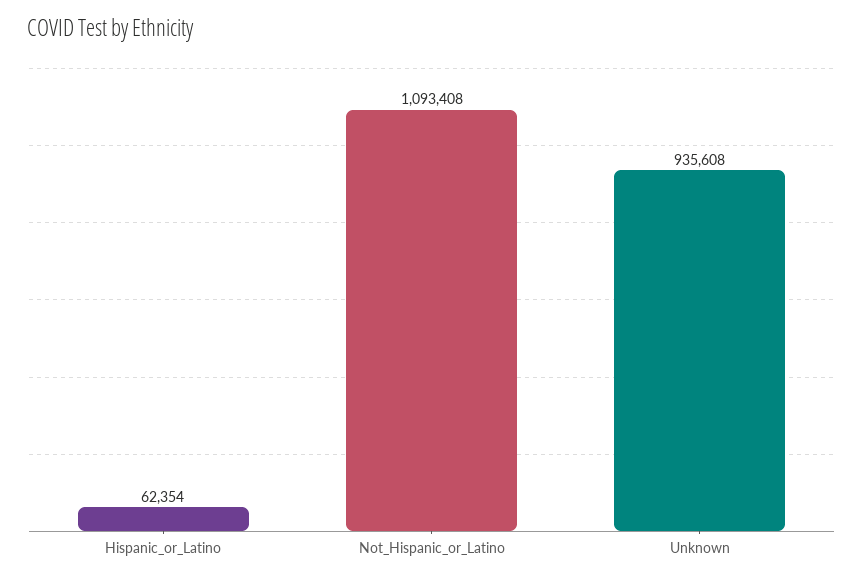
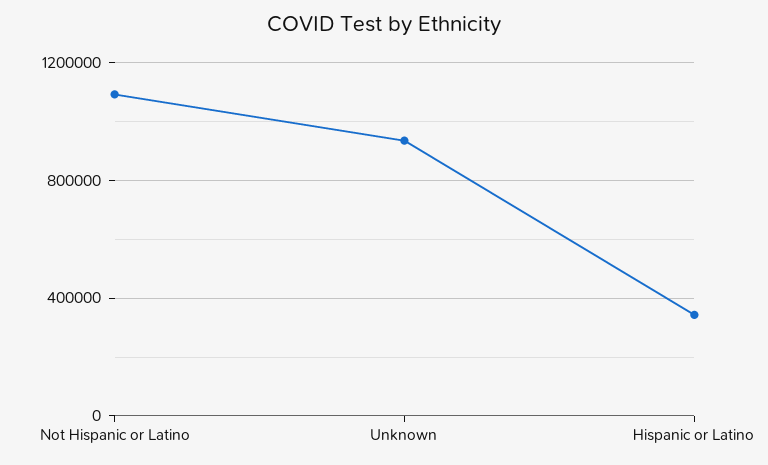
Hispanic_or_Latino: 62354 -> 350000

